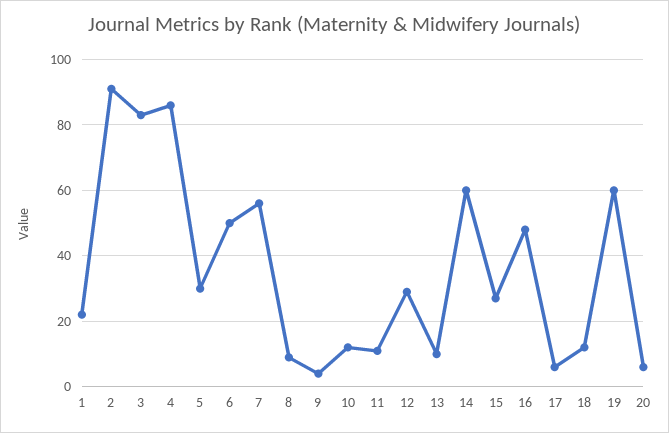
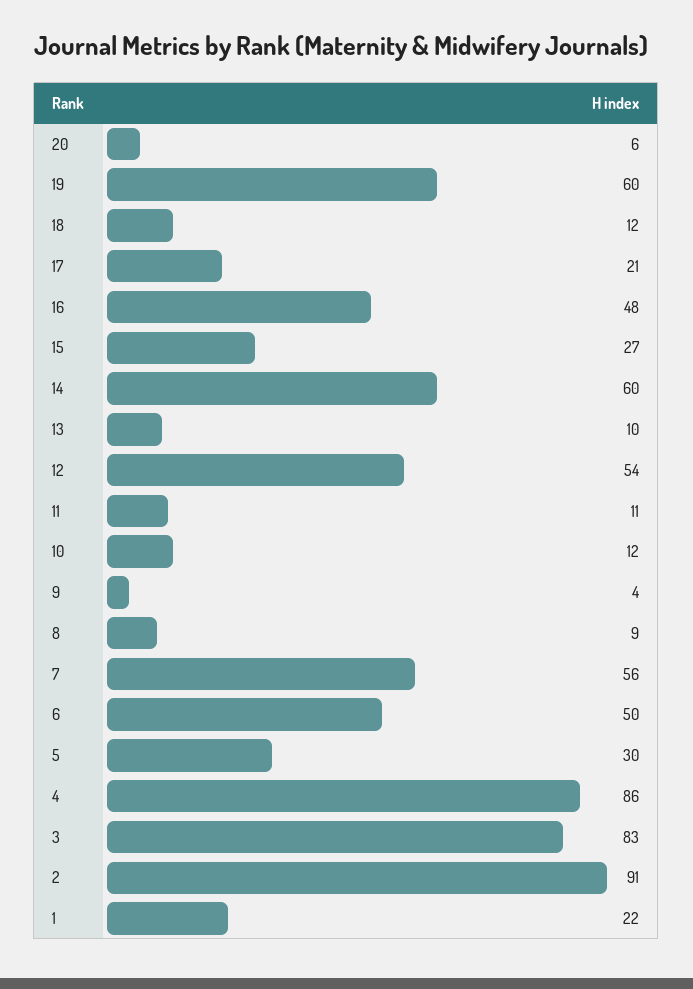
12: 30 -> 54
17: 5 -> 21

